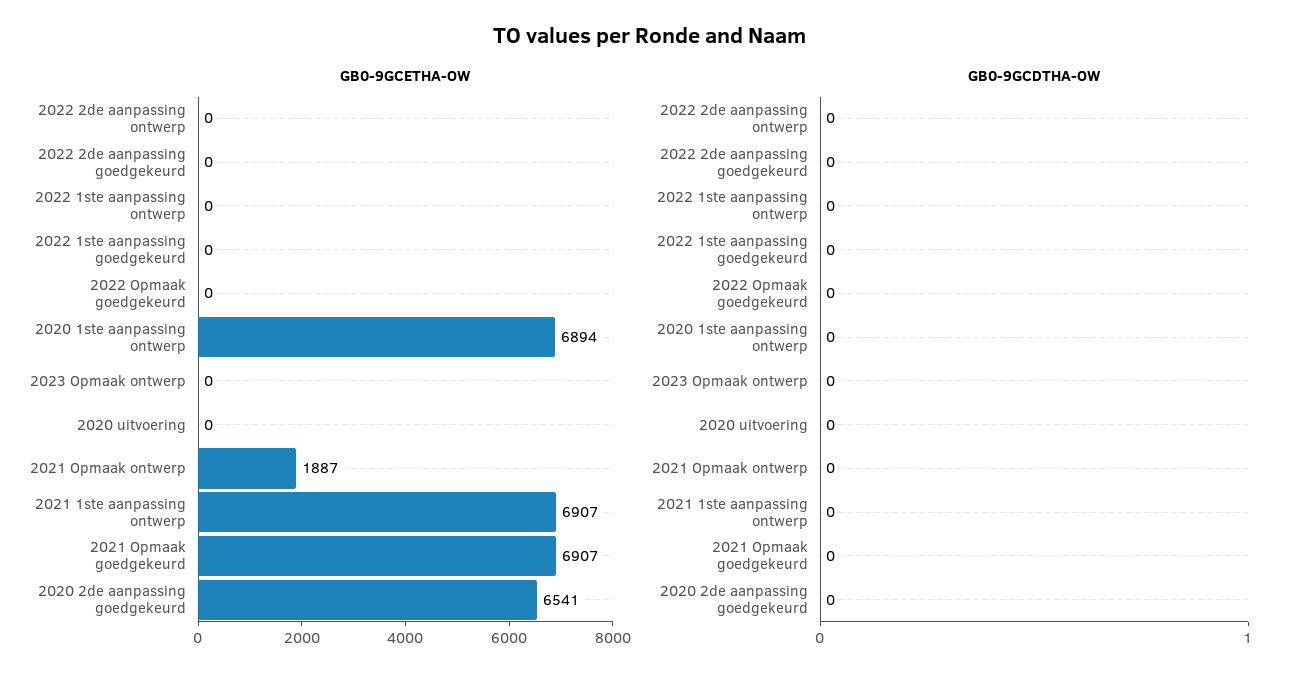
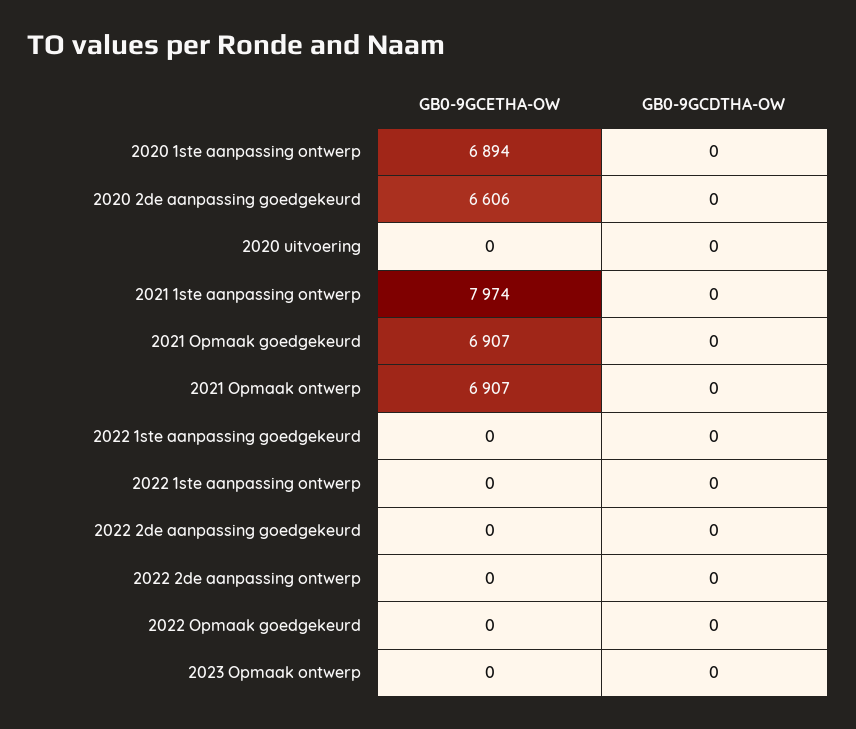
GB0-9GCETHA-OW, 2021 Opmaak ontwerp: 1887 -> 6907
GB0-9GCETHA-OW, 2021 1ste aanpassing ontwerp: 6907 -> 7974
GB0-9GCETHA-OW, 2020 2de aanpassing goedgekeurd: 6541 -> 6606

